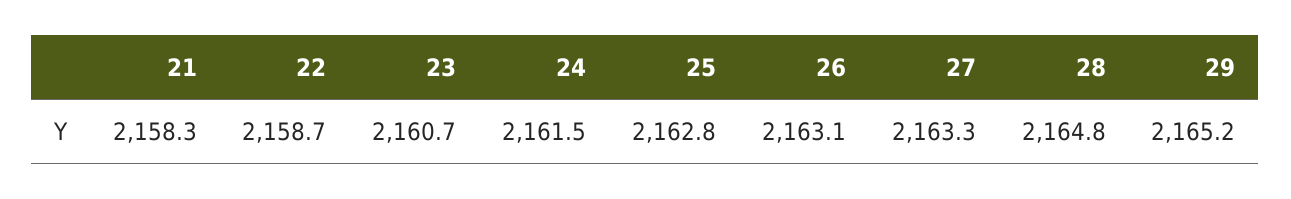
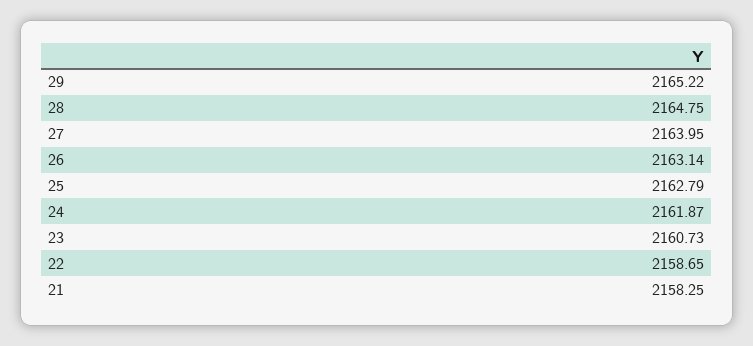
24: 2161.5 -> 2161.87
27: 2163.3 -> 2163.95

